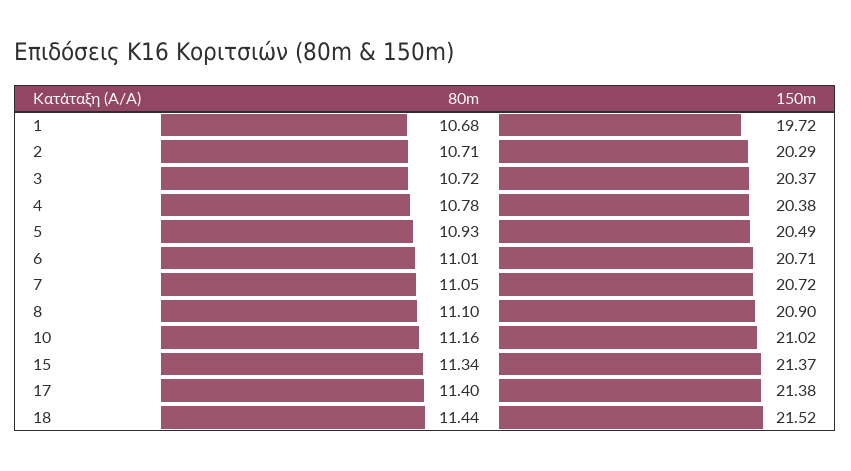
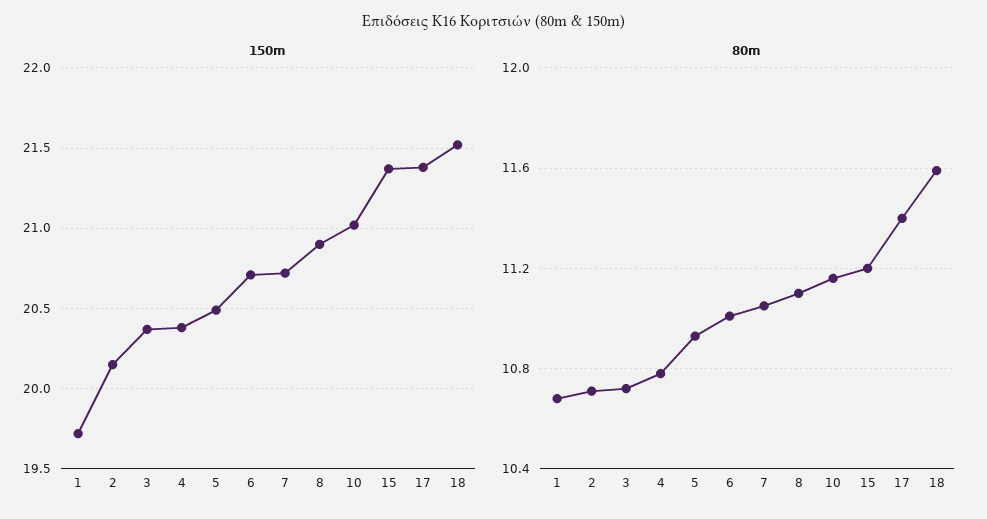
150m, 2: 20.29 -> 20.15
80m, 15: 11.34 -> 11.2
80m, 18: 11.44 -> 11.6

